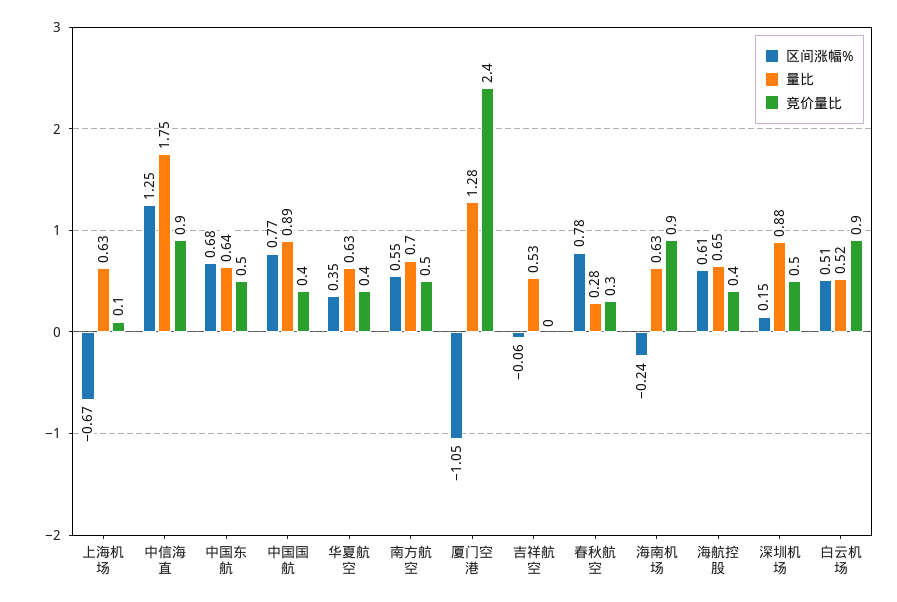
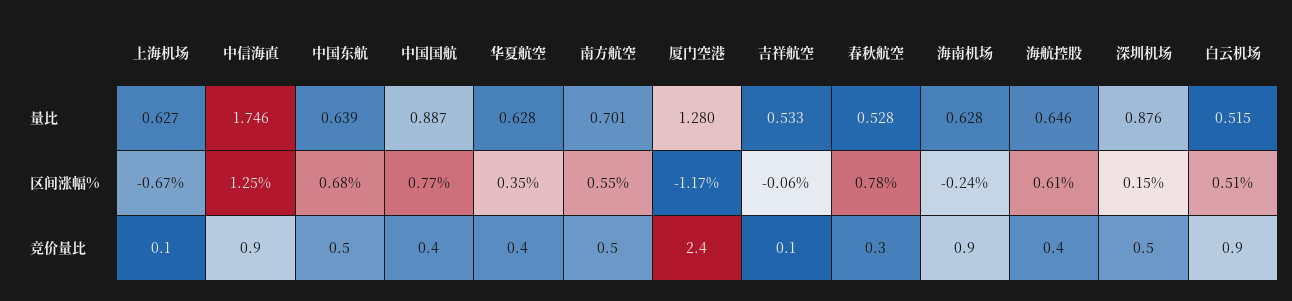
区间涨幅%, 厦门空港: -1.05 -> -1.17
竞价量比, 吉祥航空: 0 -> 0.1
量比, 春秋航空: 0.28 -> 0.528

